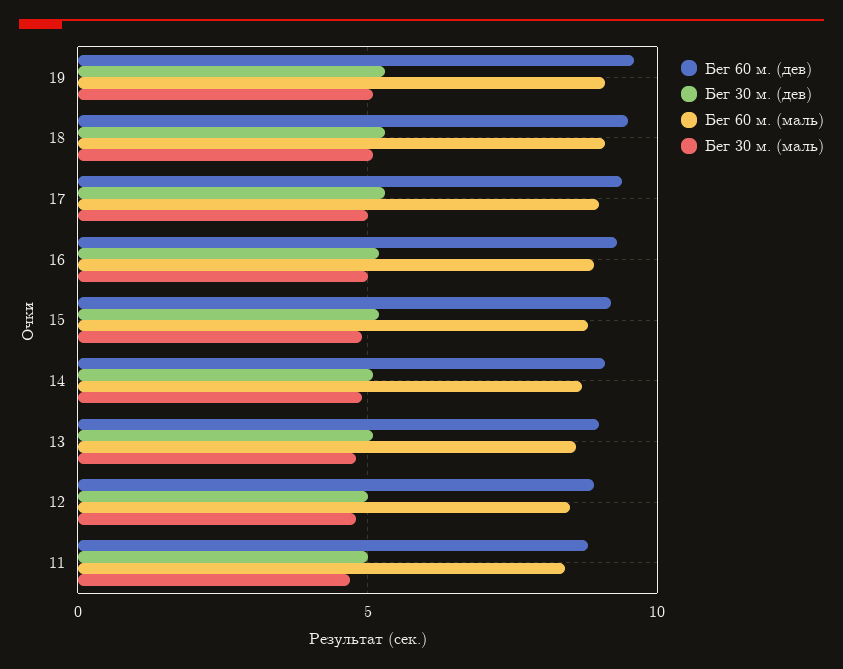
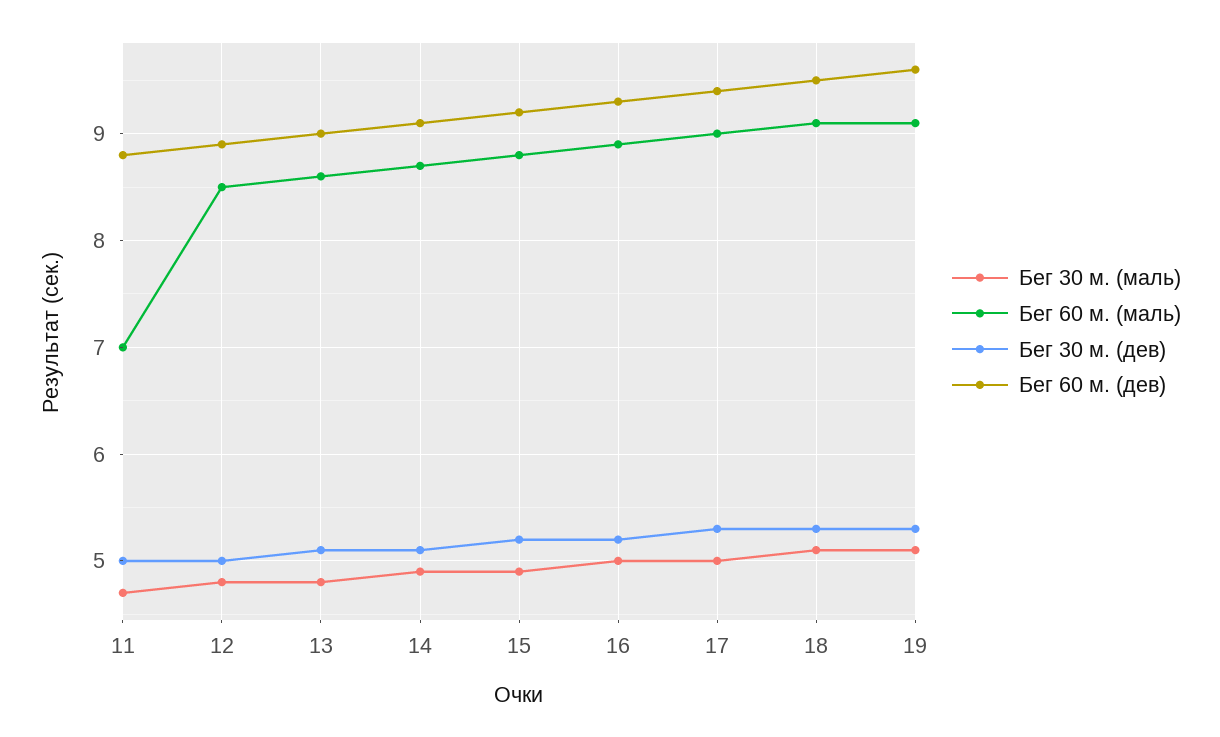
Бег 60 м. (маль), 11: 8.5 -> 7

